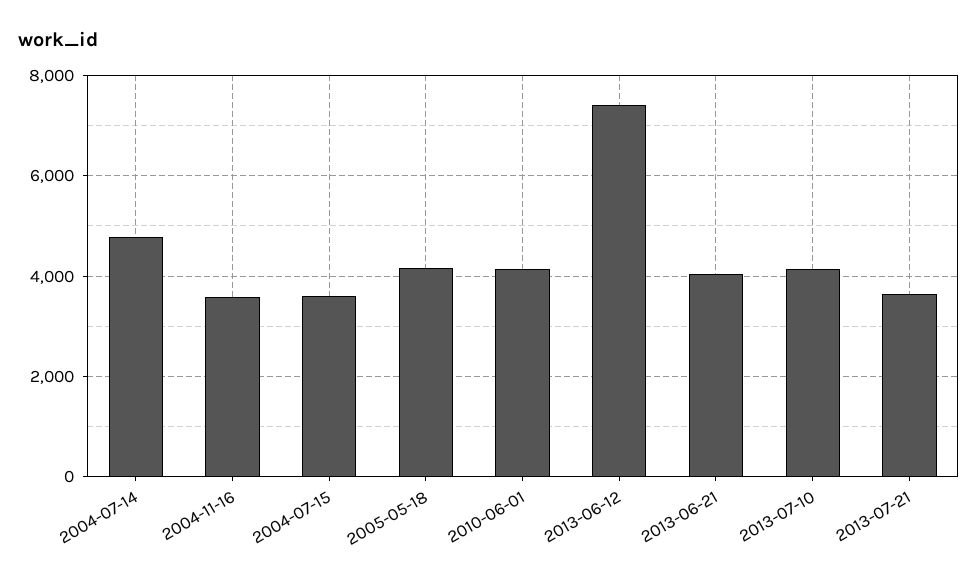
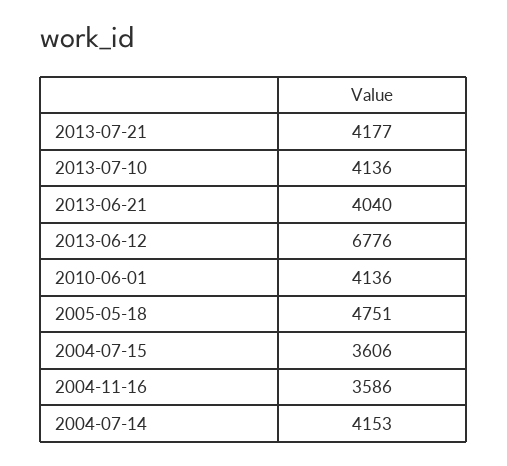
2004-07-14: 4800 -> 4153
2005-05-18: 4200 -> 4751
2013-06-12: 7400 -> 6776
2013-07-21: 3600 -> 4177

